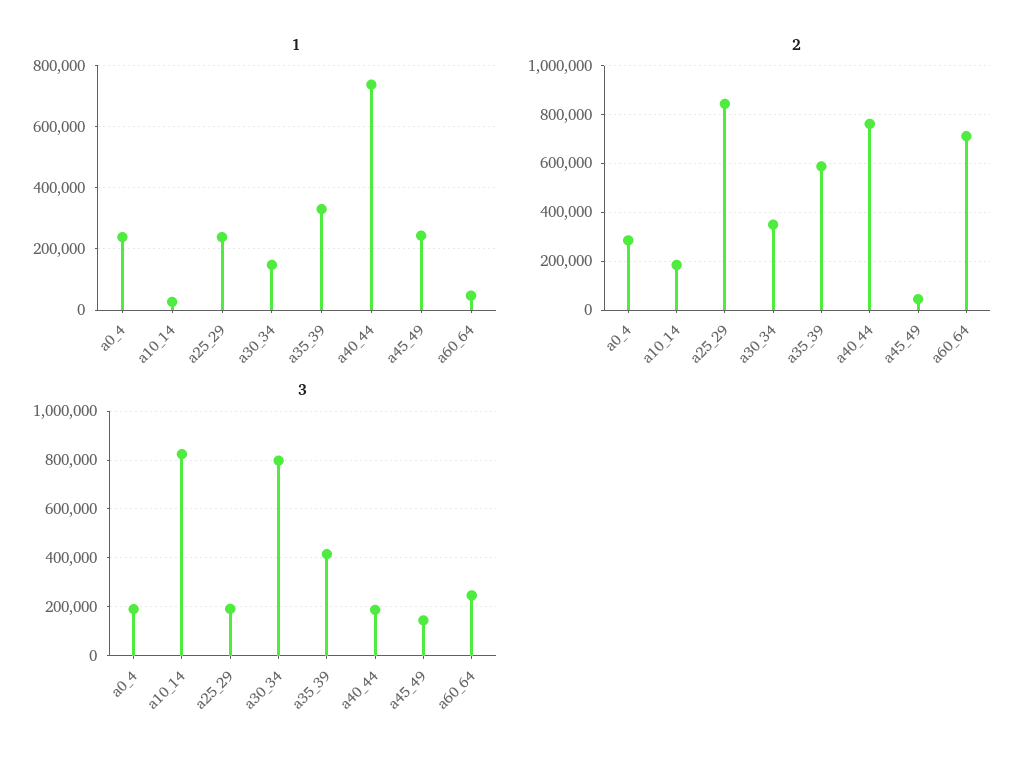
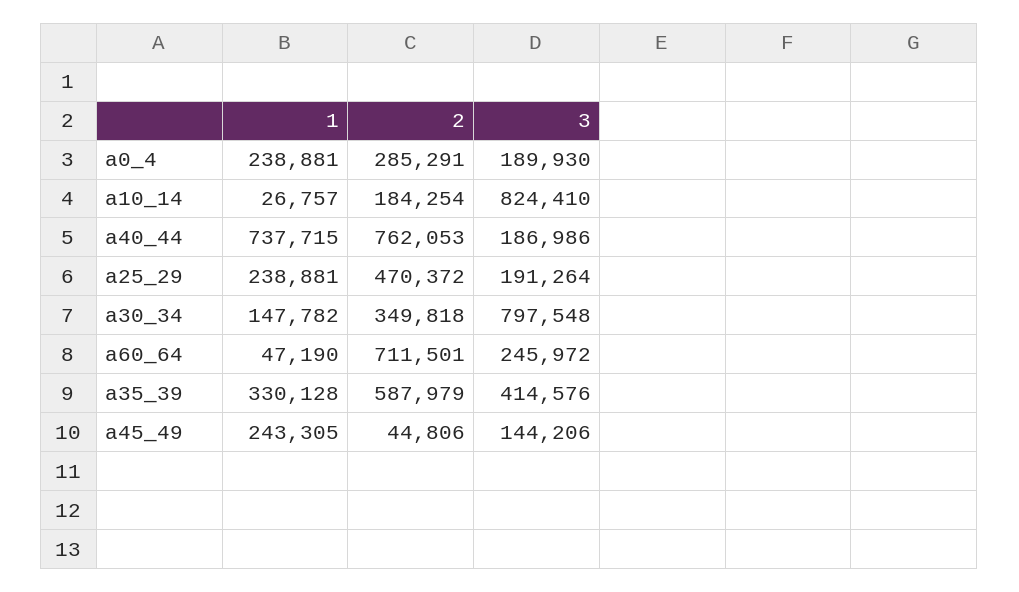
2, a25_29: 850000 -> 470372

